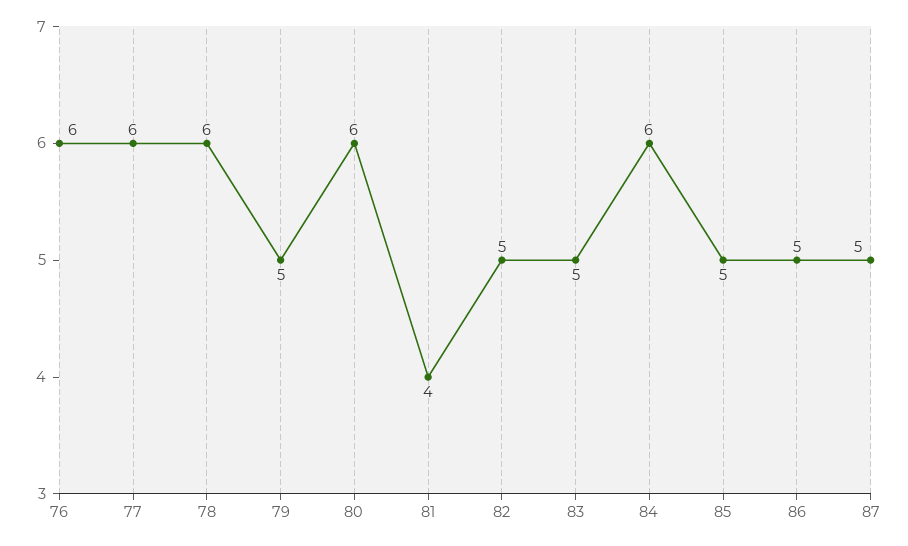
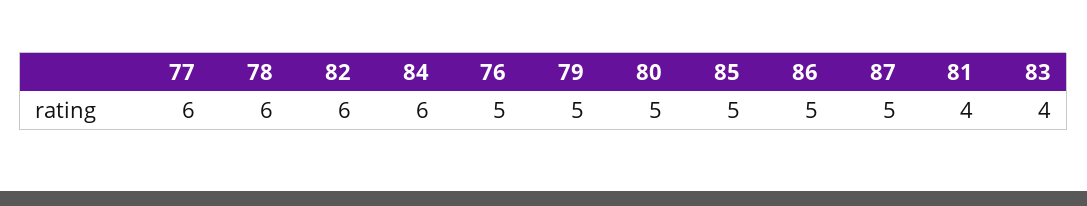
76: 6 -> 5
80: 6 -> 5
82: 5 -> 6
83: 5 -> 4

